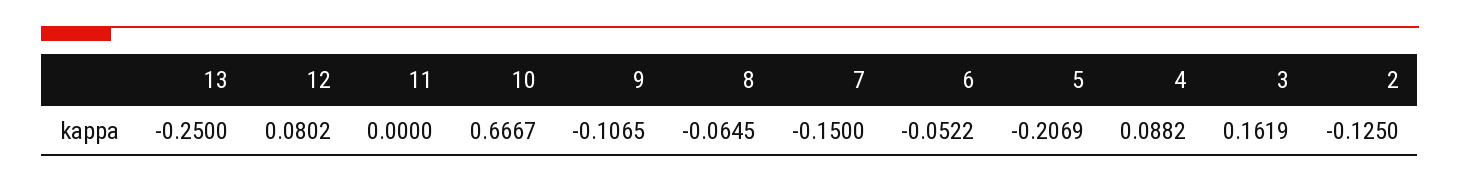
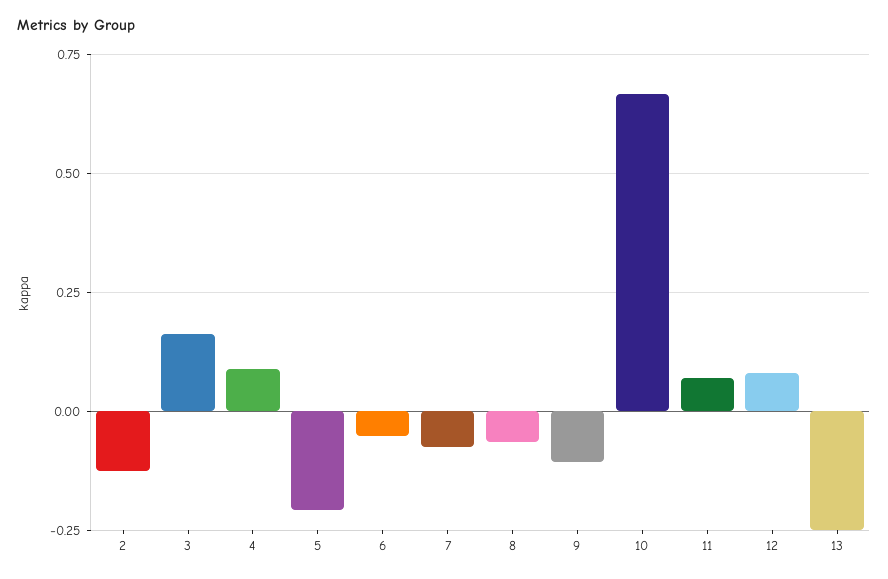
11: 0 -> 0.075
7: -0.15 -> -0.075

